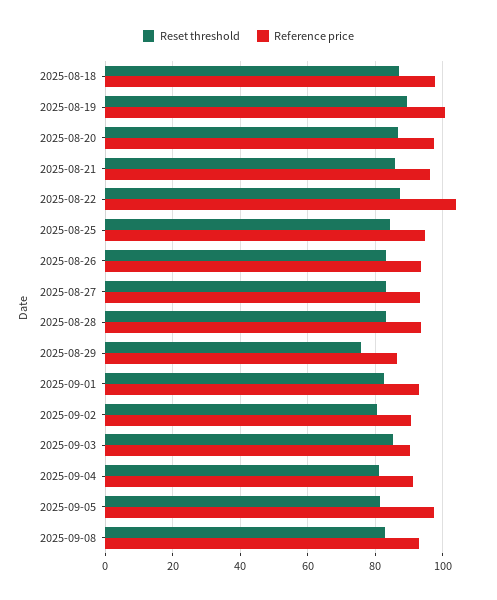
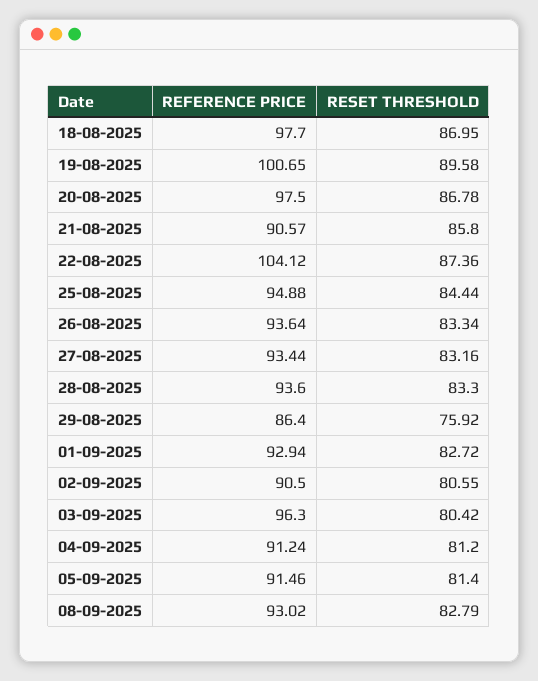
Reference price, 2025-08-21: 96 -> 90.57
Reset threshold, 2025-09-03: 86 -> 80.42
Reference price, 2025-09-03: 90 -> 96.3
Reference price, 2025-09-05: 98 -> 91.46

